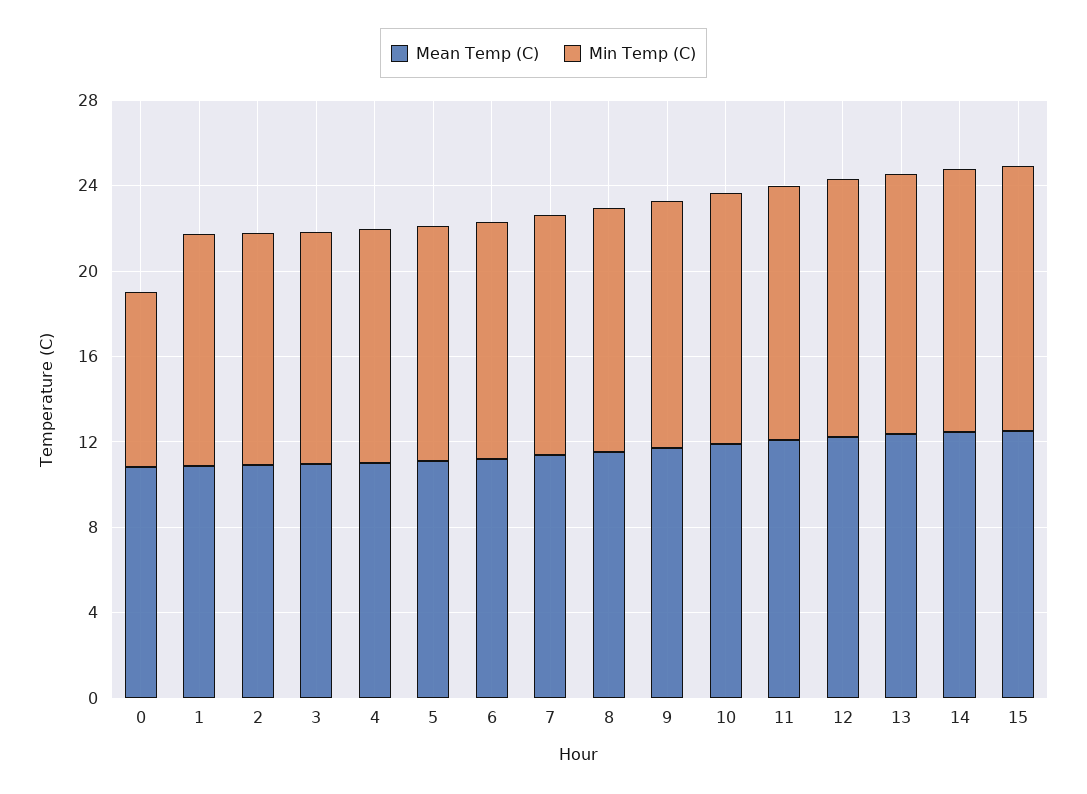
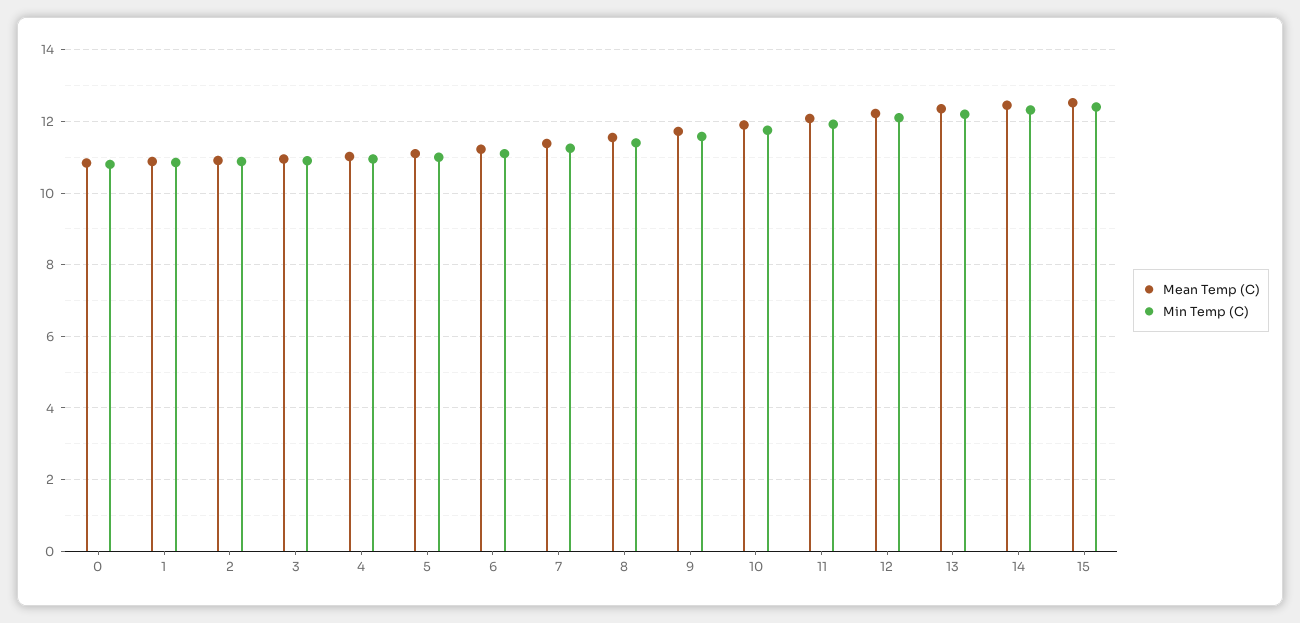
Min Temp (C), 0: 8 -> 10.8

